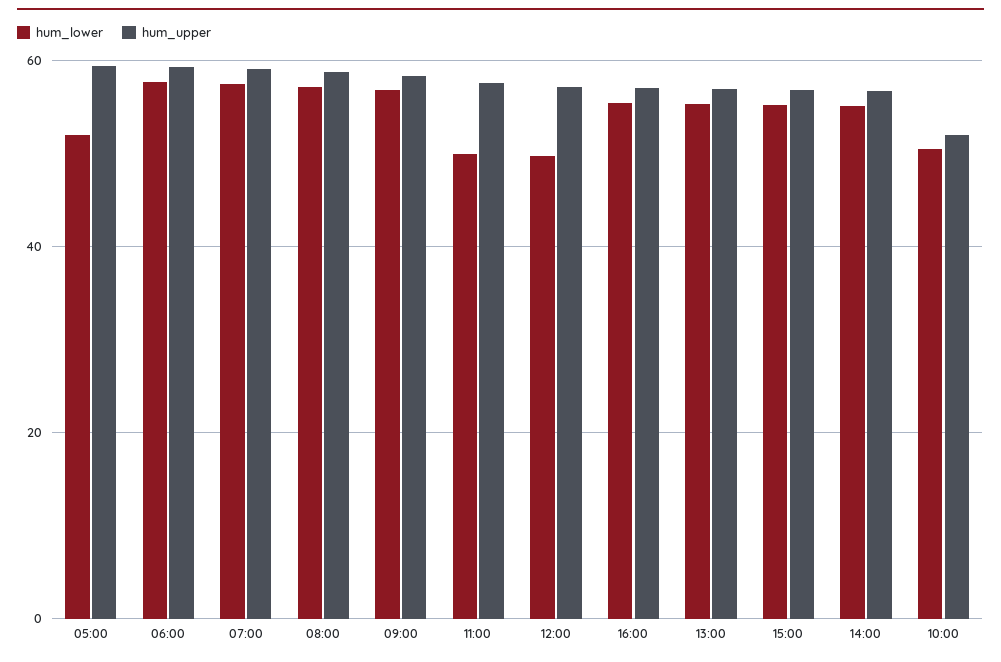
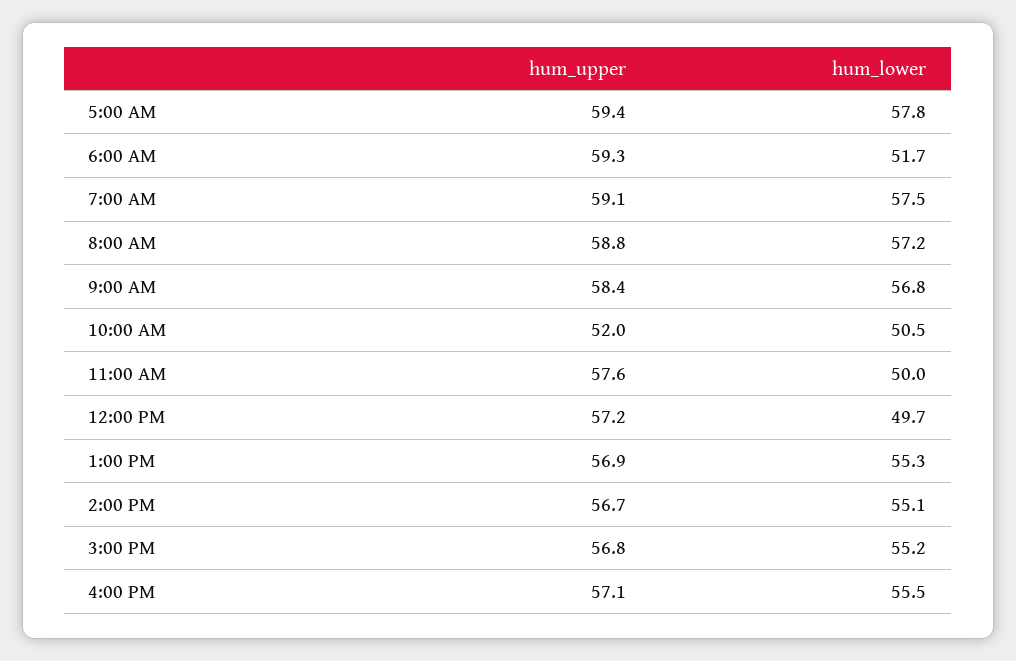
hum_lower, 05:00: 52 -> 57.8
hum_lower, 06:00: 58 -> 51.7

